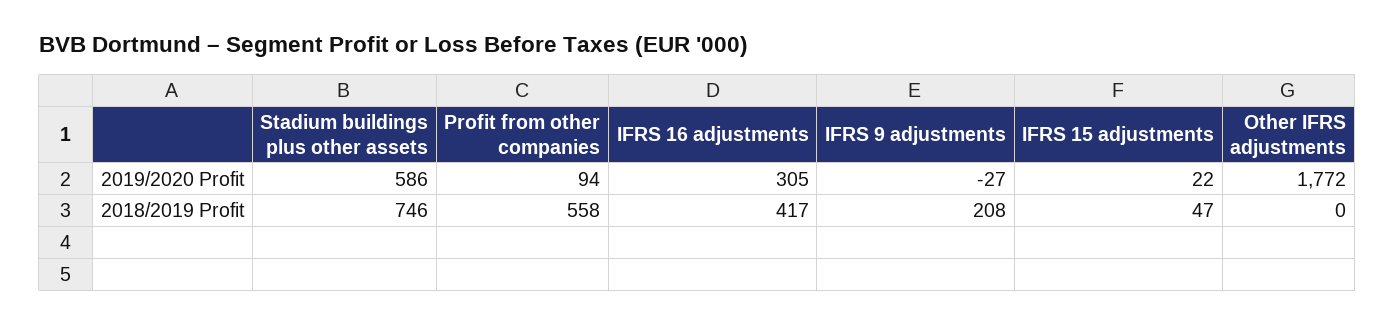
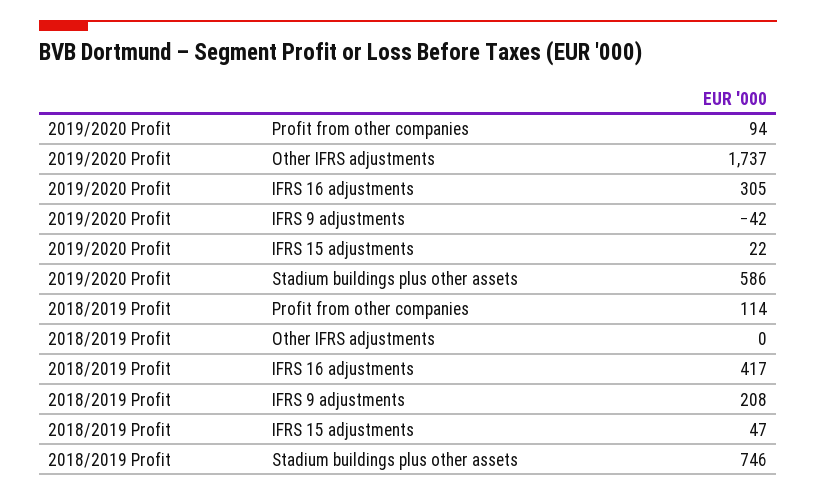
IFRS 9 adjustments, 2019/2020 Profit: -27 -> -42
Other IFRS adjustments, 2019/2020 Profit: 1772 -> 1737
Profit from other companies, 2018/2019 Profit: 558 -> 114

